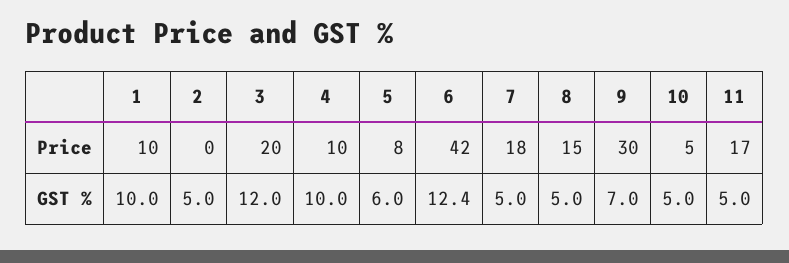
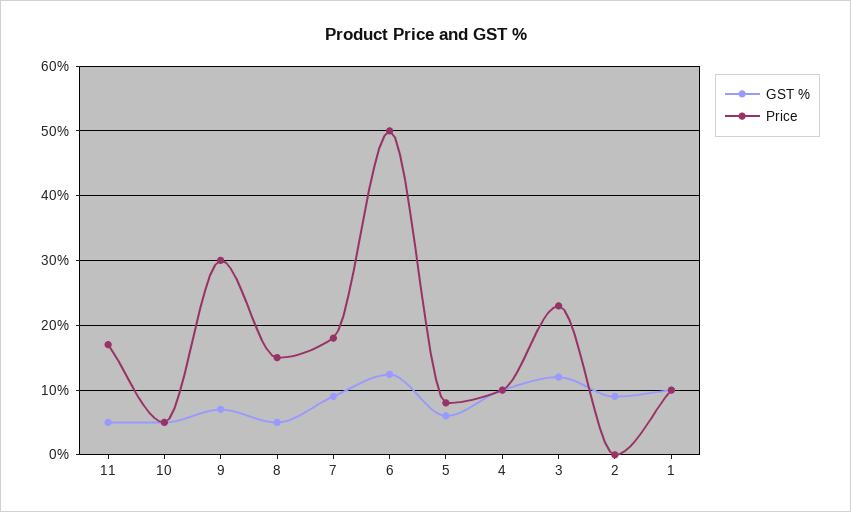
Price, 3: 20 -> 23
Price, 6: 42 -> 50
GST %, 2: 5 -> 9
GST %, 7: 5 -> 9

